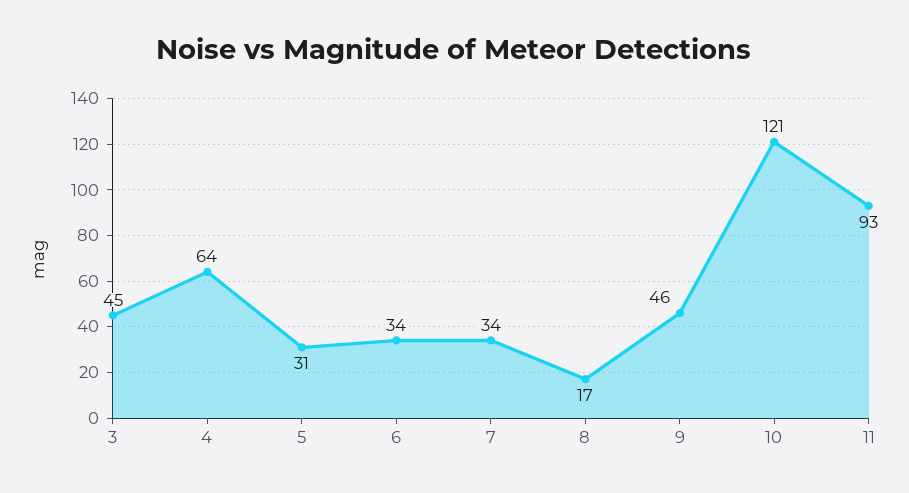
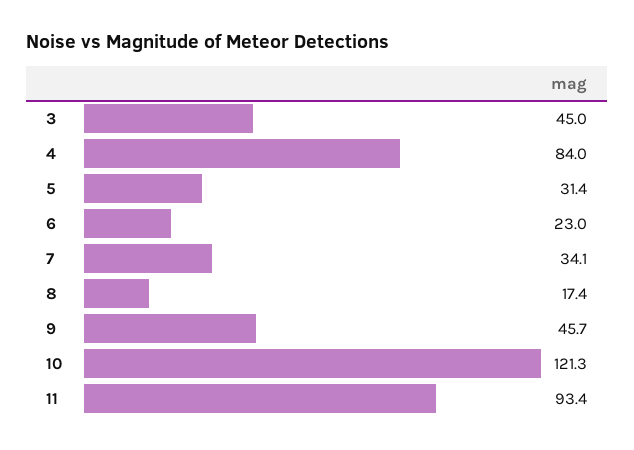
4: 64 -> 84
6: 34 -> 23

